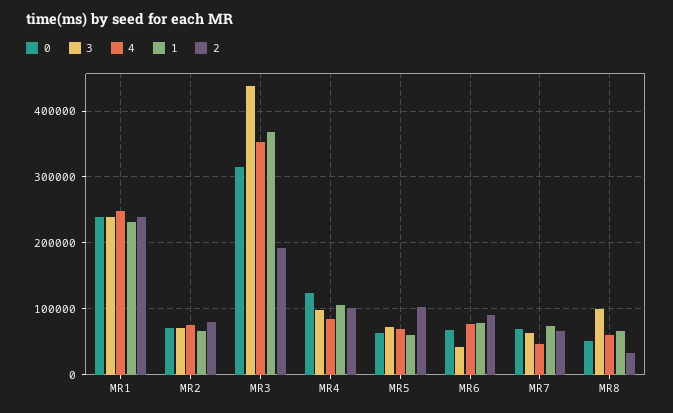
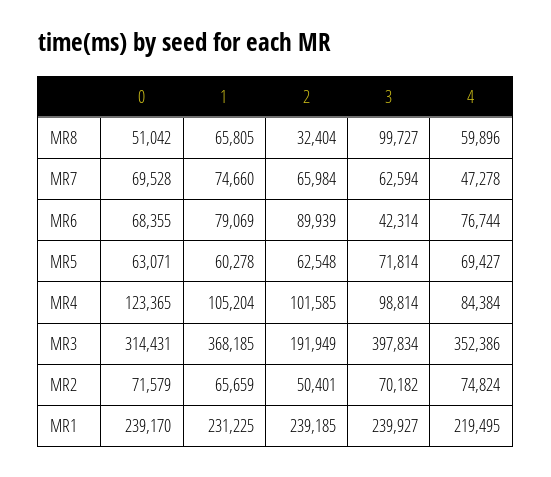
4, MR1: 250000 -> 219495
2, MR2: 80000 -> 50401
3, MR3: 440000 -> 397834
2, MR5: 100000 -> 62548

